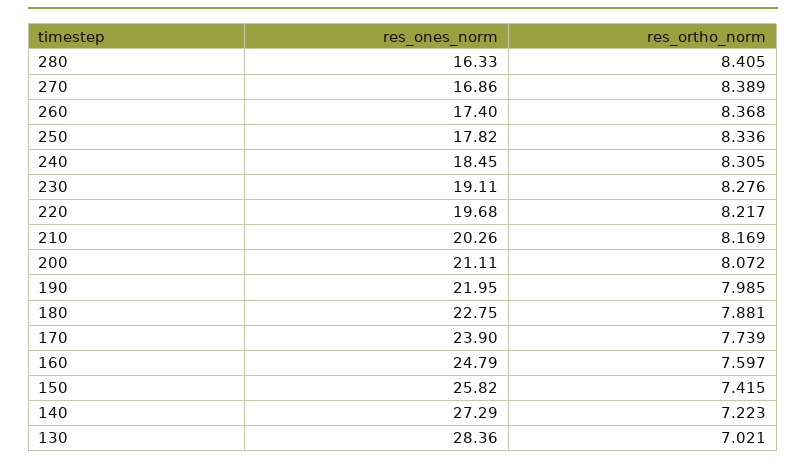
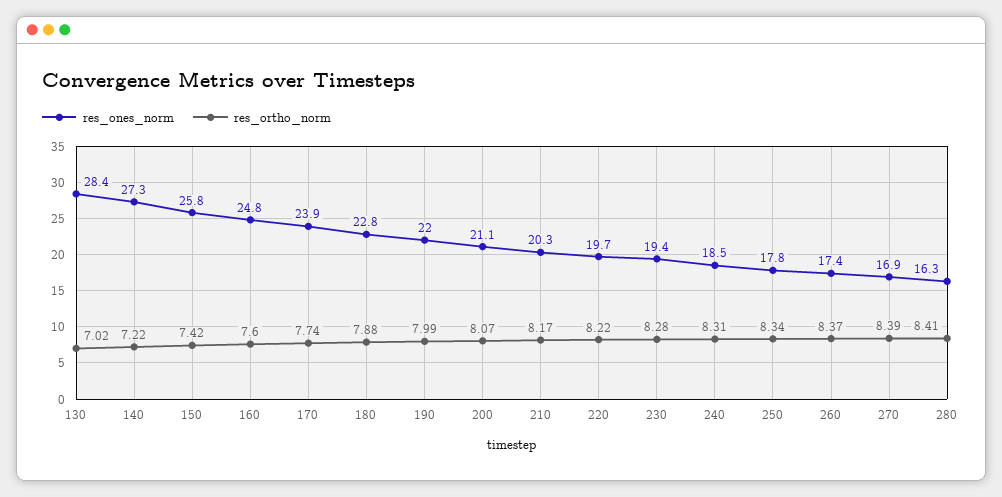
res_ones_norm, 230: 19.11 -> 19.4

